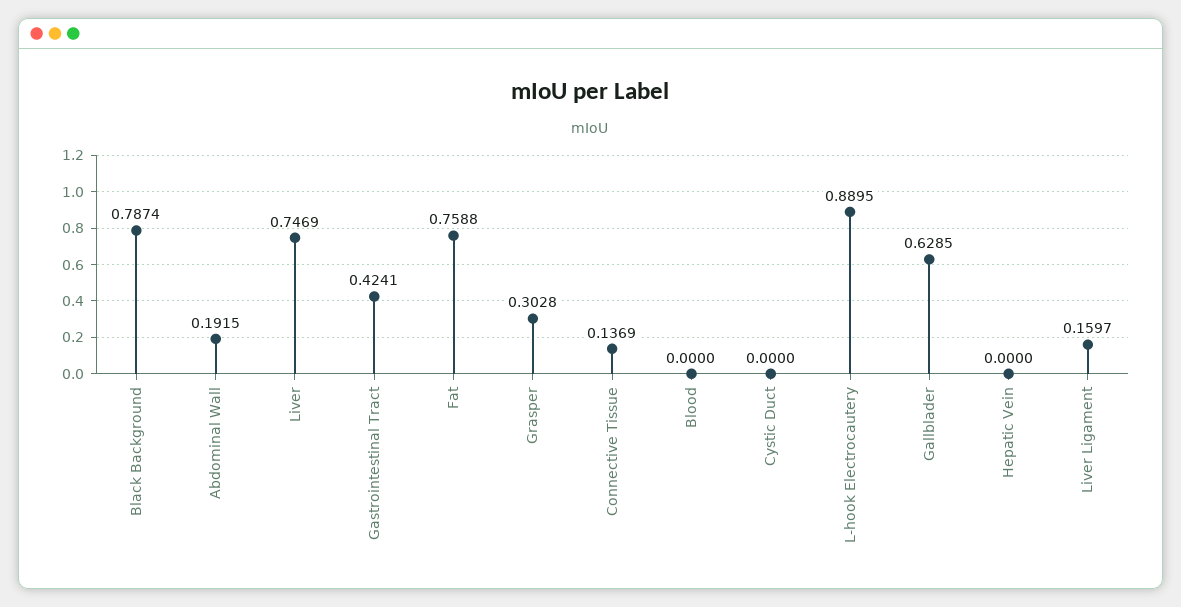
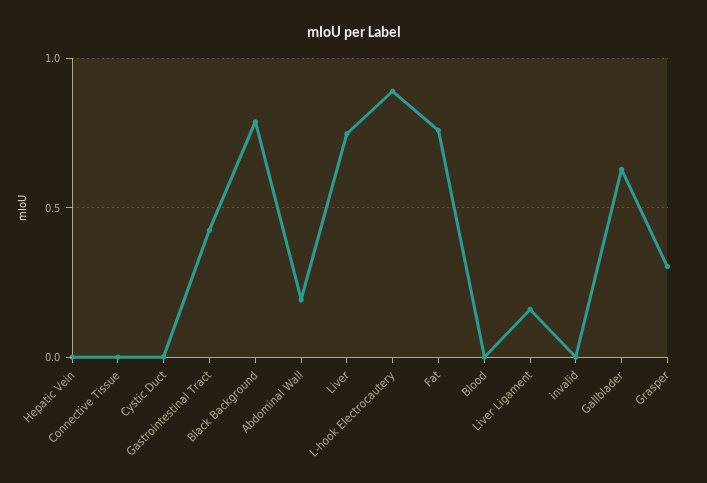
Connective Tissue: 0.1369 -> 0
invalid: none -> 0

